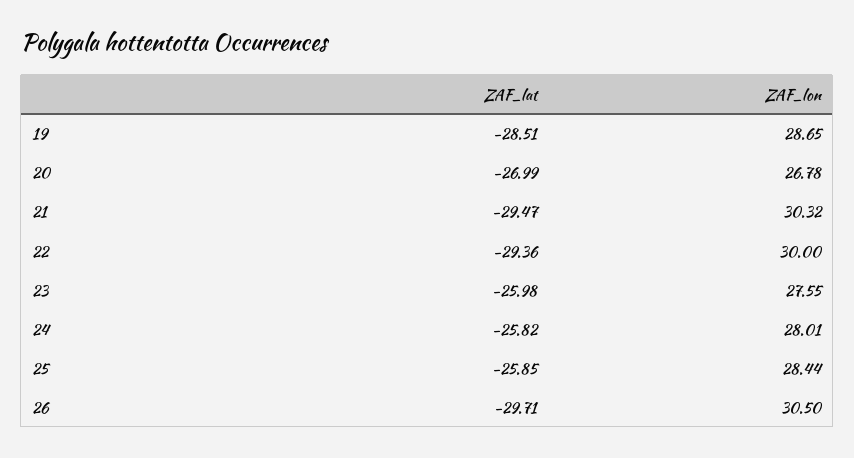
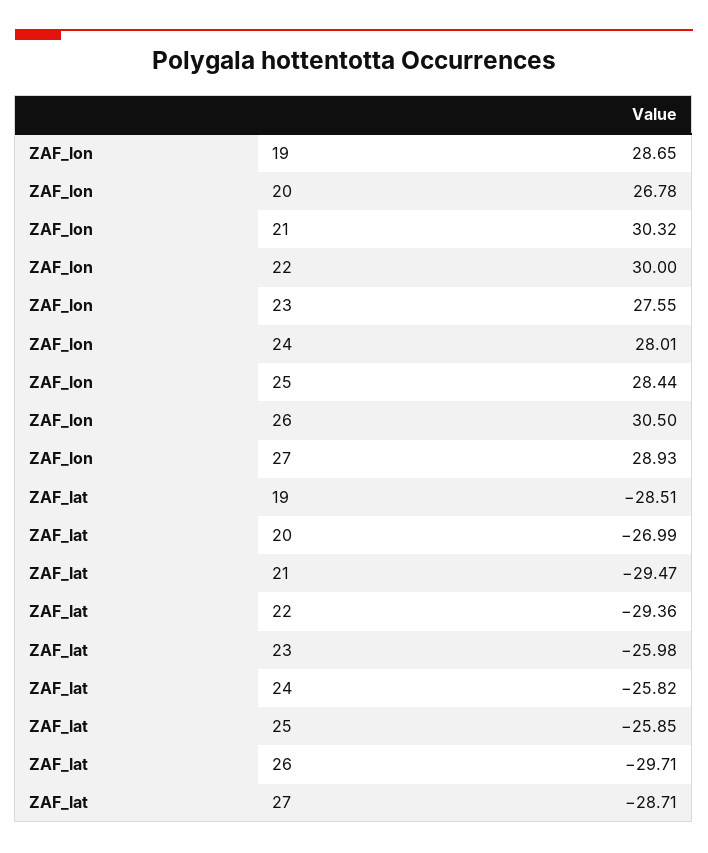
ZAF_lon, 27: none -> 28.93
ZAF_lat, 27: none -> -28.71

